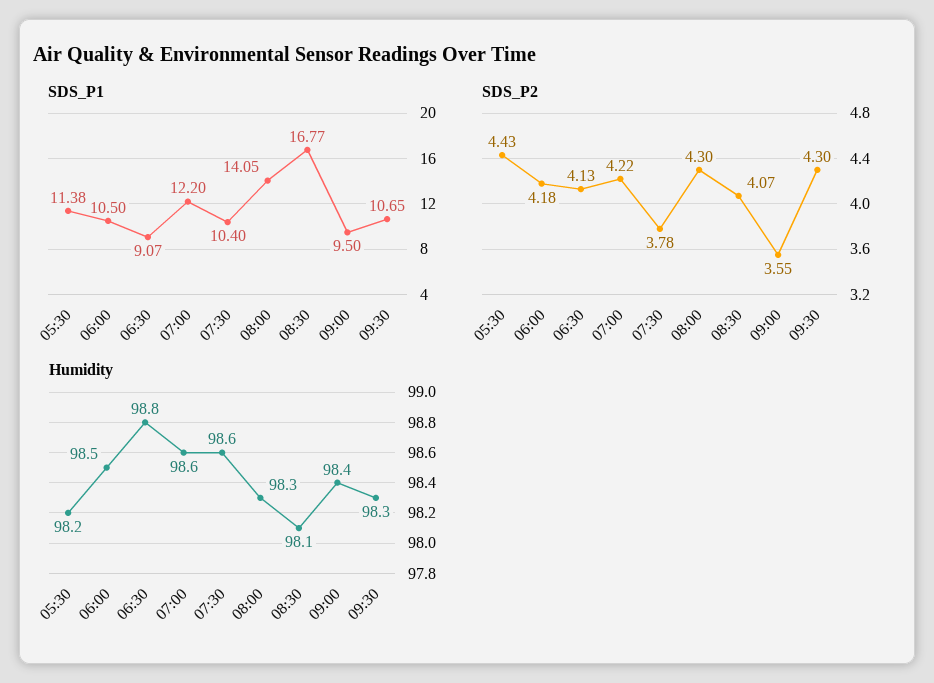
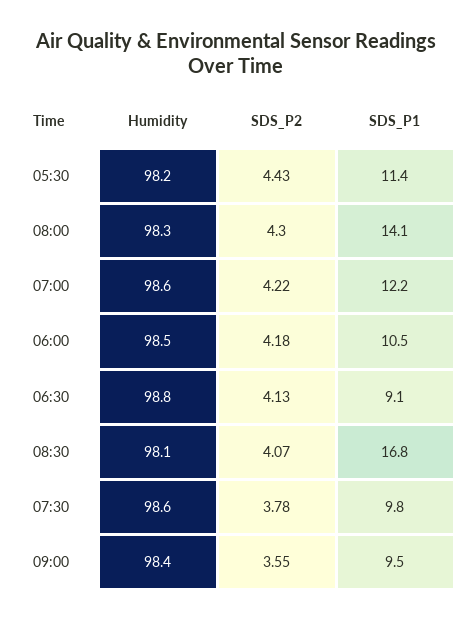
SDS_P1, 07:30: 10.4 -> 9.8
SDS_P1, 09:30: 10.65 -> none
SDS_P2, 09:30: 4.3 -> none
Humidity, 09:30: 98.3 -> none

